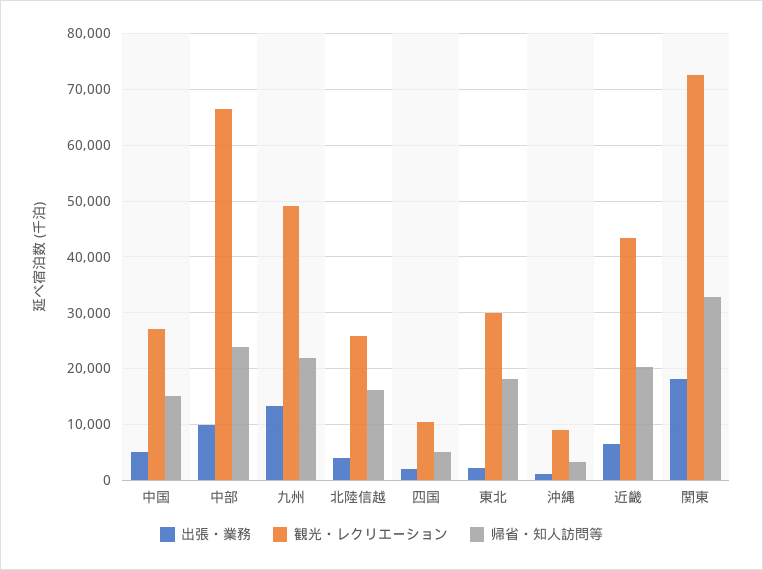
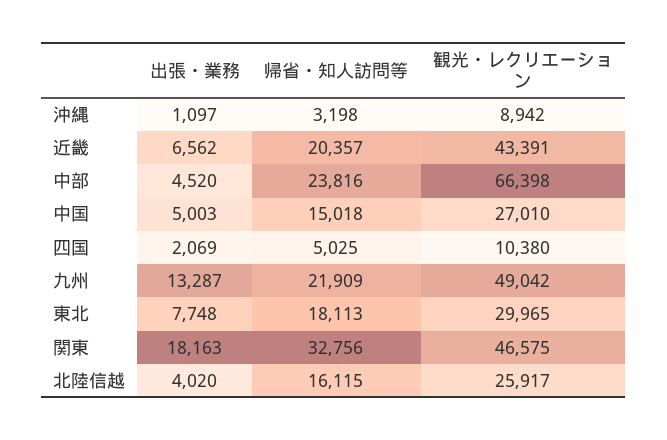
出張・業務, 中部: 10000 -> 4520
出張・業務, 東北: 2000 -> 7748
観光・レクリエーション, 関東: 72000 -> 46575

